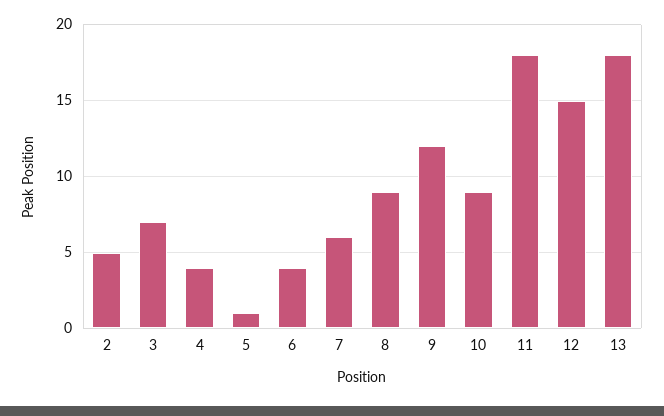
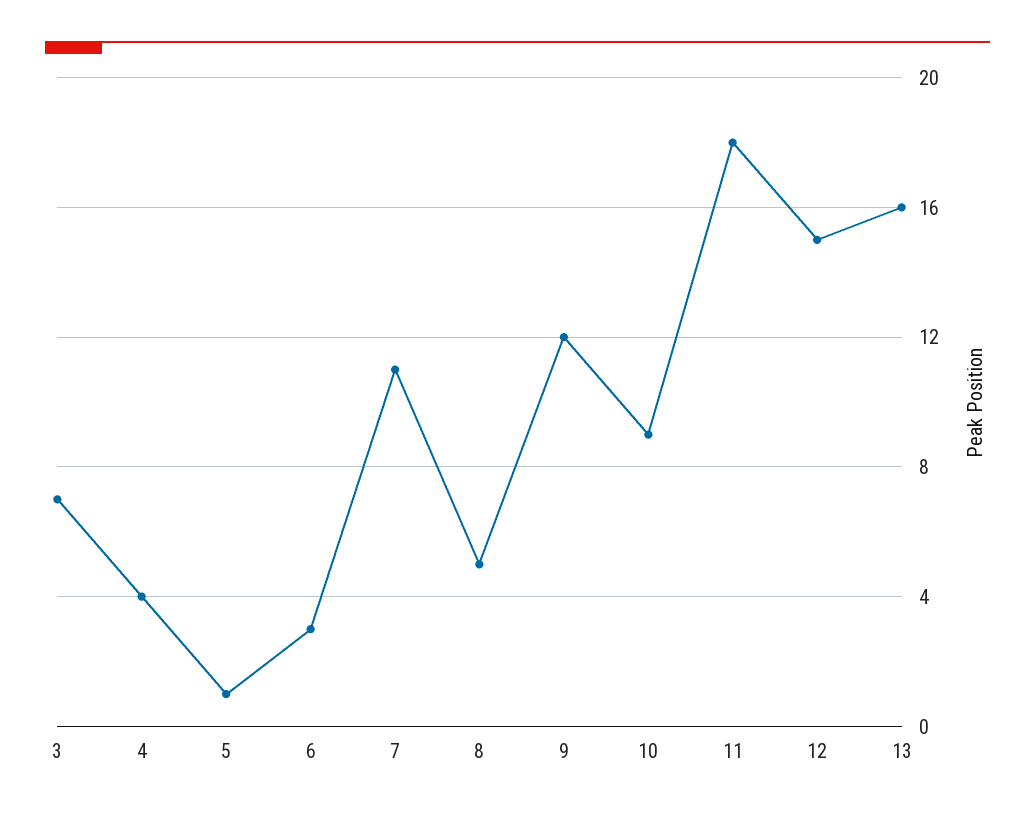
2: 5 -> none
6: 4 -> 3
7: 6 -> 11
8: 9 -> 5
13: 18 -> 16

